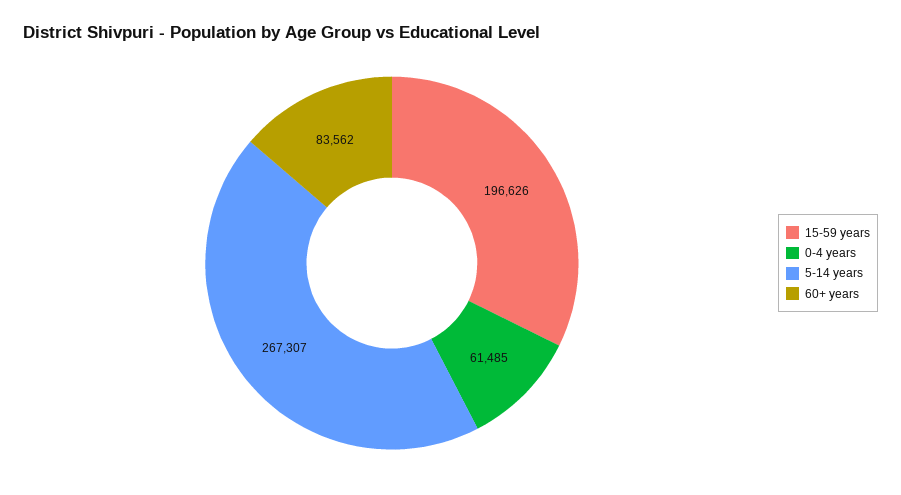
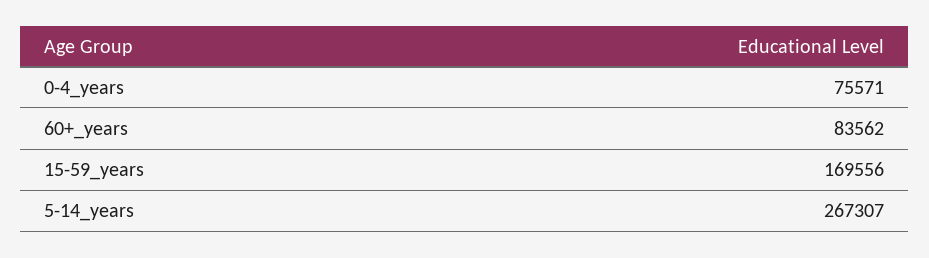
15-59 years: 196626 -> 169556
0-4 years: 61485 -> 75571

